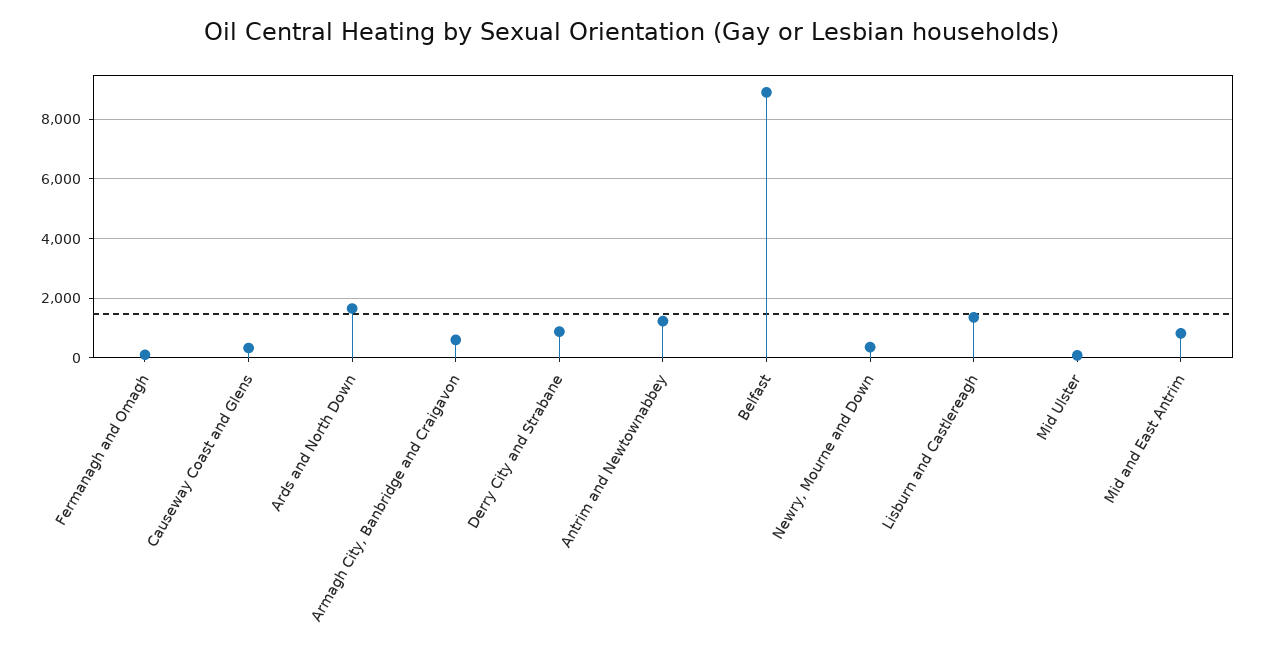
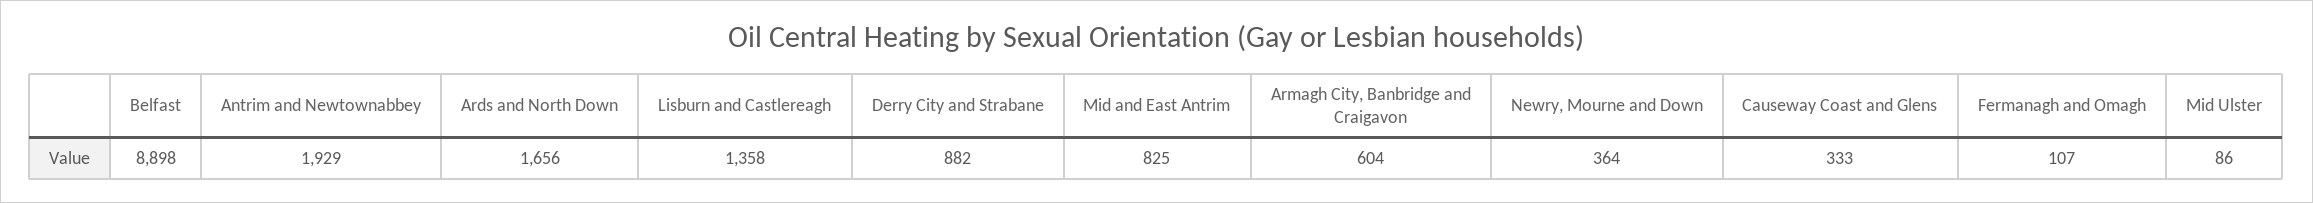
Antrim and Newtownabbey: 1250 -> 1929

